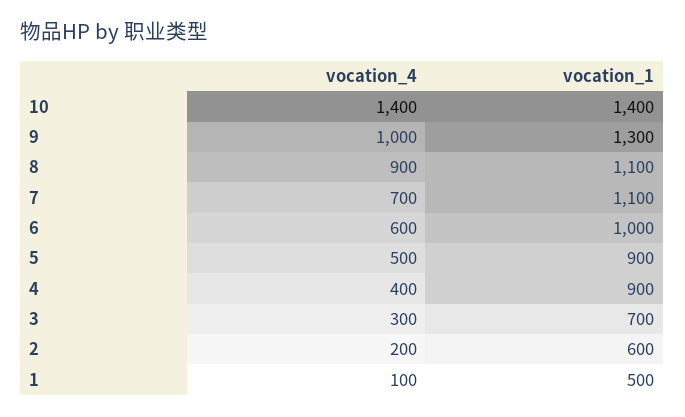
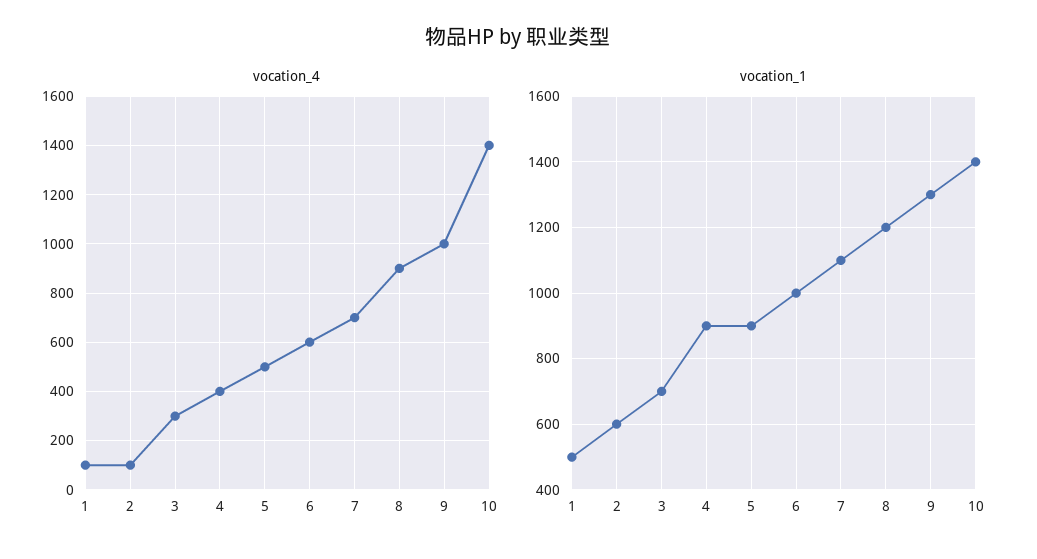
vocation_1, 8: 1100 -> 1200
vocation_4, 2: 200 -> 100

